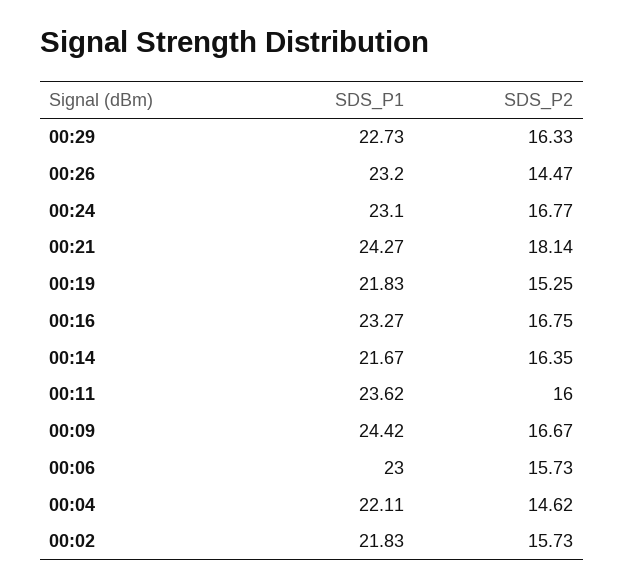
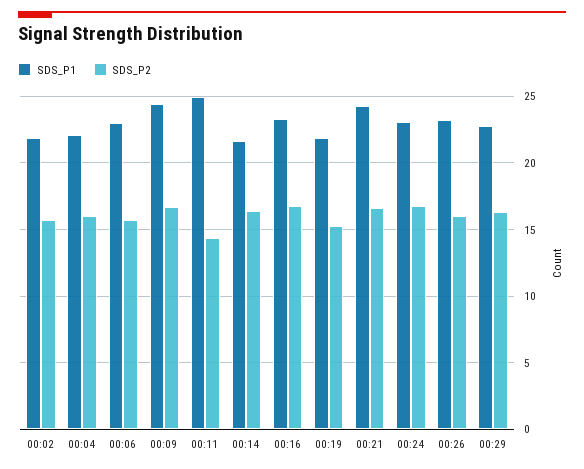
SDS_P2, 00:26: 14.47 -> 16
SDS_P2, 00:21: 18.14 -> 16.5
SDS_P1, 00:11: 23.62 -> 25
SDS_P2, 00:11: 16 -> 14.5
SDS_P2, 00:04: 14.62 -> 16

